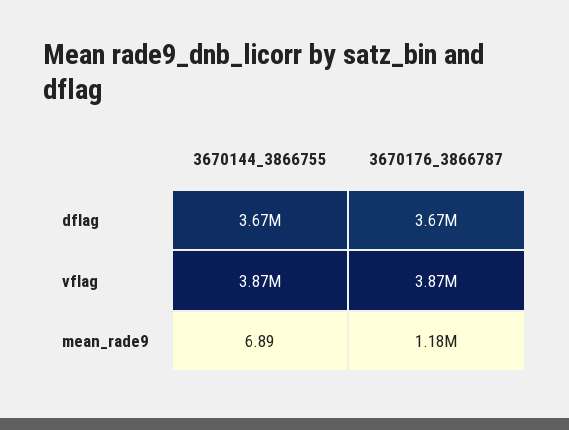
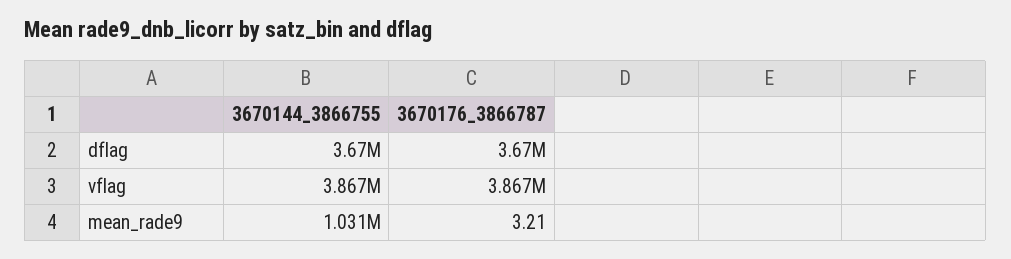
3670144_3866755, mean_rade9: 6.89 -> 1031000
3670176_3866787, mean_rade9: 1180000 -> 3.21

